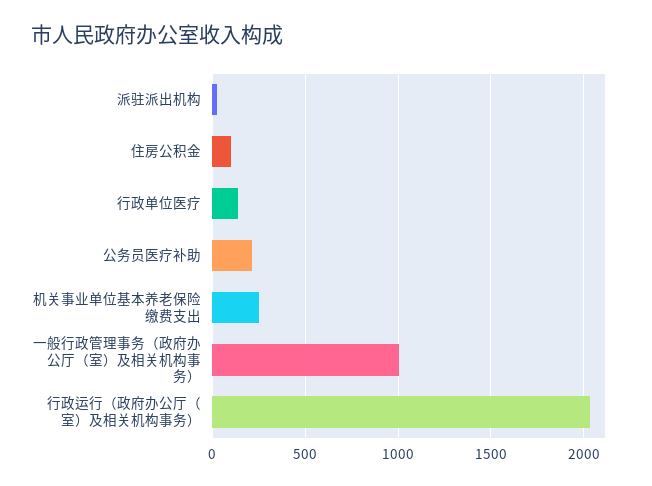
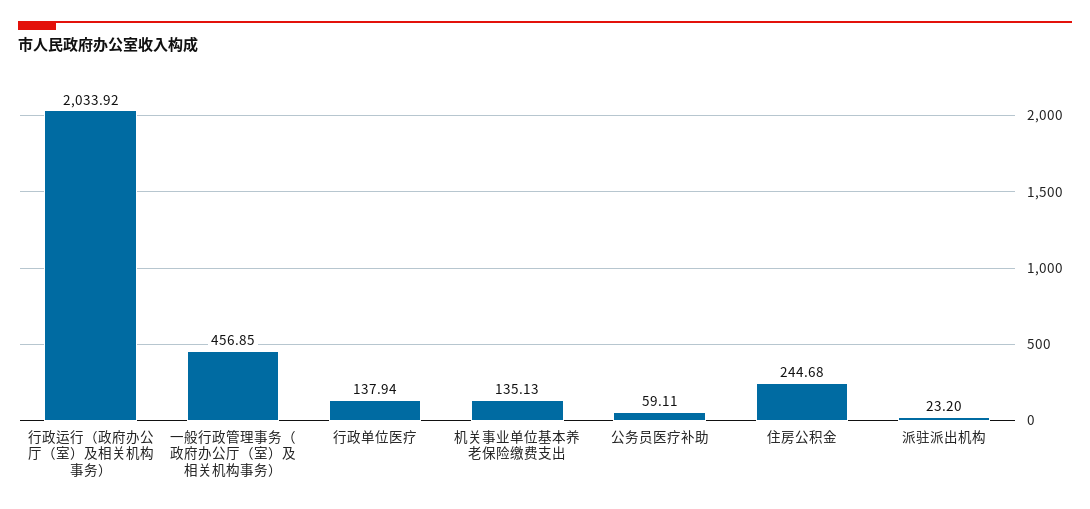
住房公积金: 100 -> 244.68
公务员医疗补助: 200 -> 59.11
机关事业单位基本养老保险缴费支出: 250 -> 135.13
一般行政管理事务（政府办公厅（室）及相关机构事务）: 1000 -> 456.85

